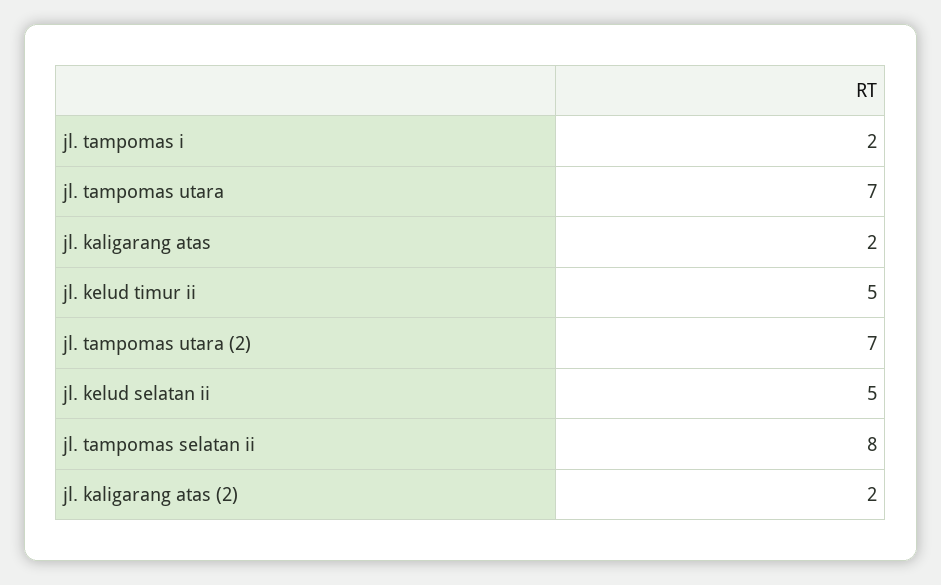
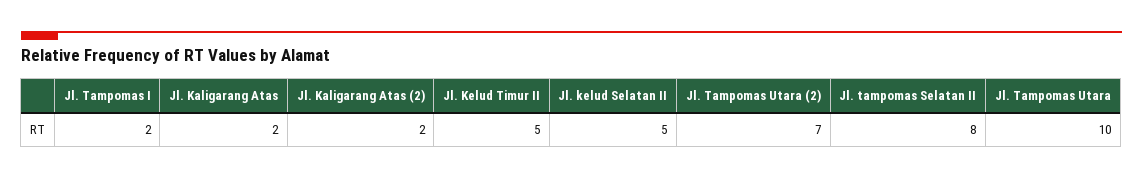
jl. tampomas utara: 7 -> 10

